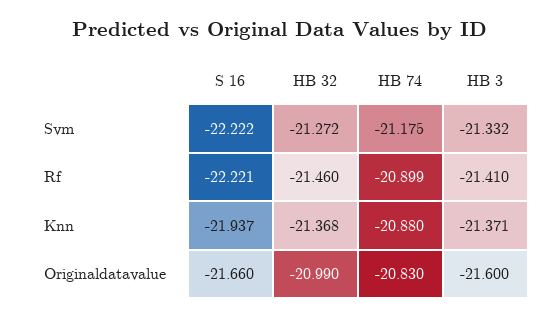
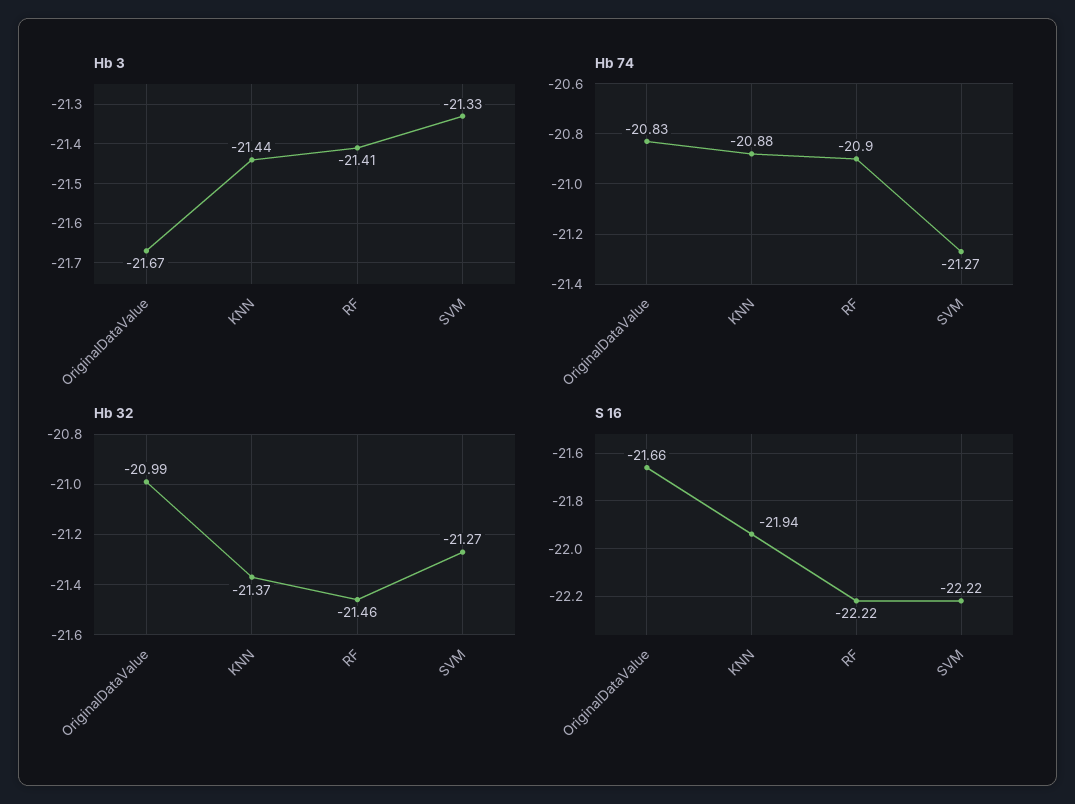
HB 74, Svm: -21.175 -> -21.27
HB 3, Knn: -21.371 -> -21.44
HB 3, Originaldatavalue: -21.6 -> -21.67

